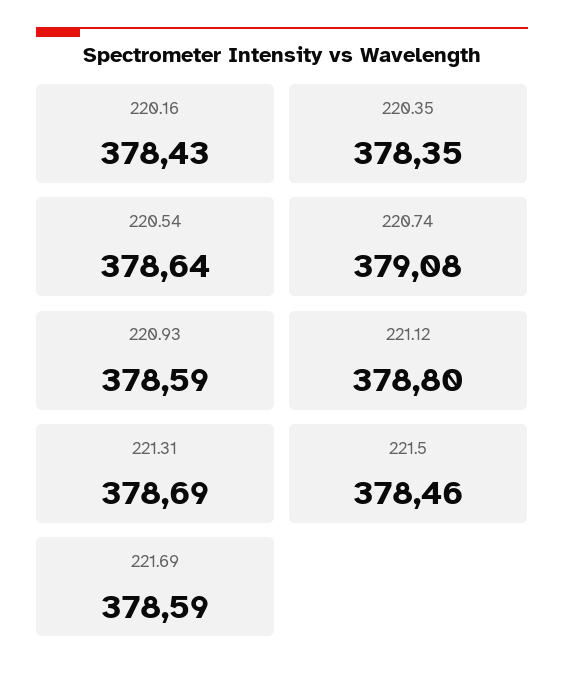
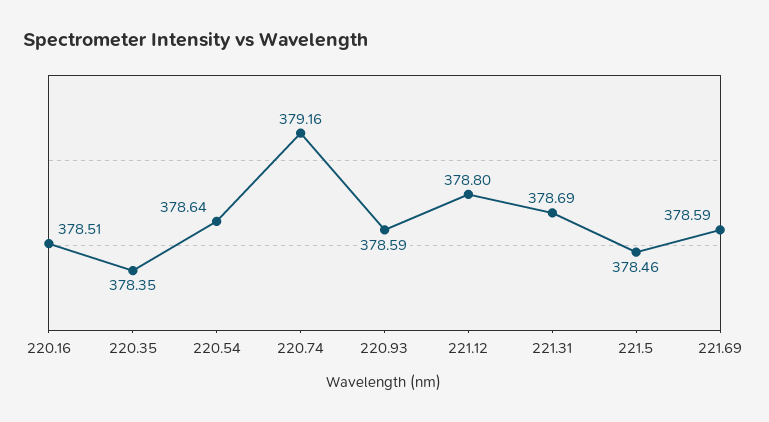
220.16: 378.43 -> 378.51
220.74: 379.08 -> 379.16

